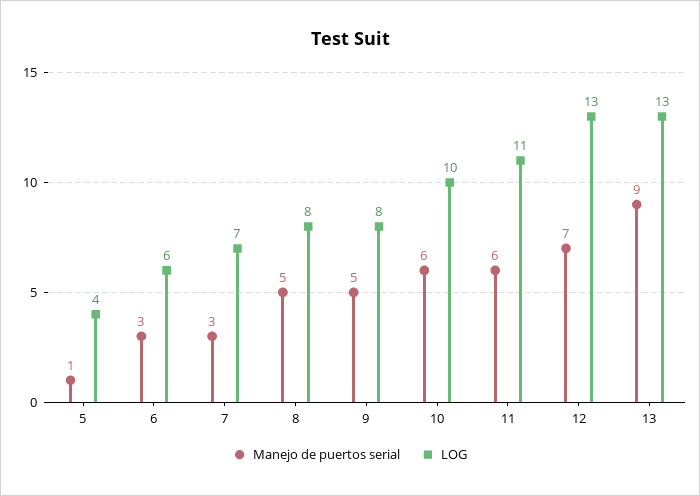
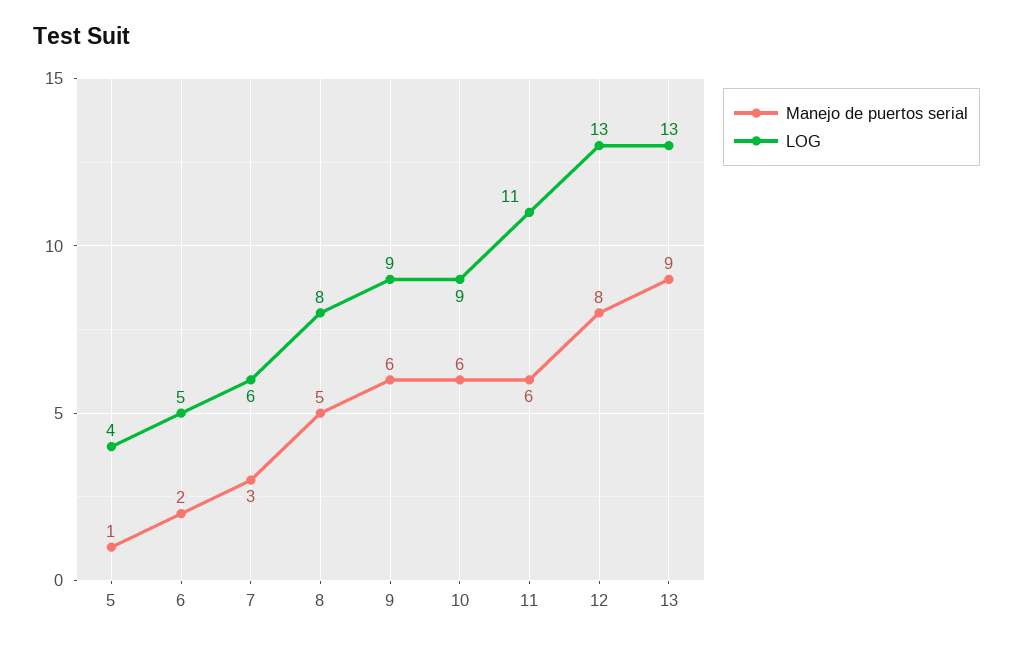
Manejo de puertos serial, 6: 3 -> 2
LOG, 6: 6 -> 5
LOG, 7: 7 -> 6
Manejo de puertos serial, 9: 5 -> 6
LOG, 9: 8 -> 9
LOG, 10: 10 -> 9
Manejo de puertos serial, 12: 7 -> 8

